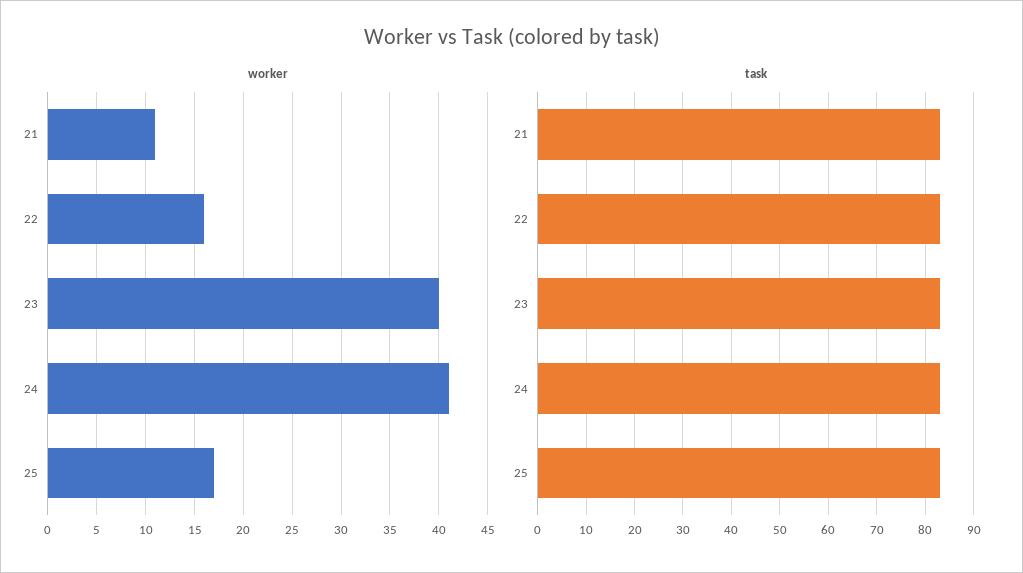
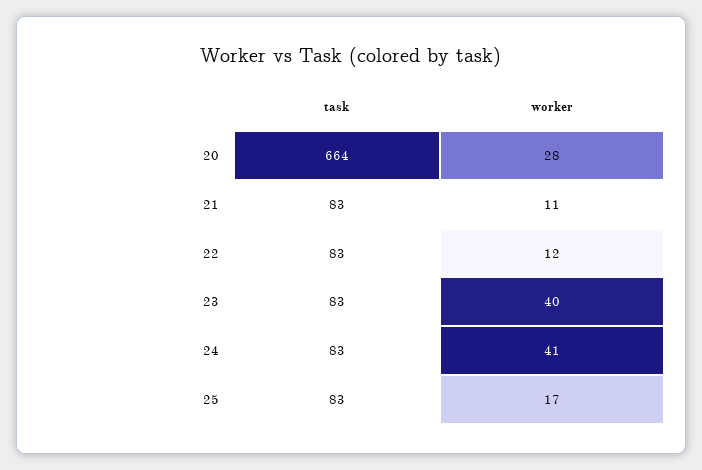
worker, 22: 16 -> 12
task, 20: none -> 664
worker, 20: none -> 28

